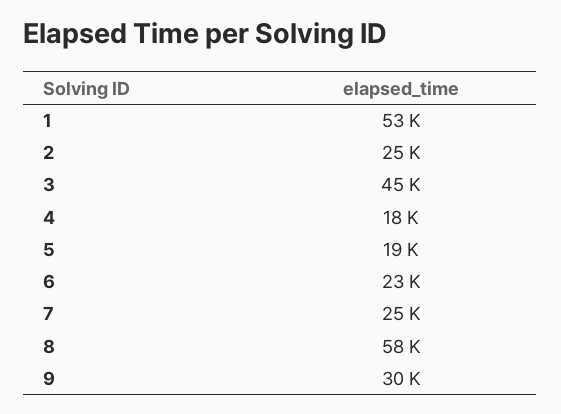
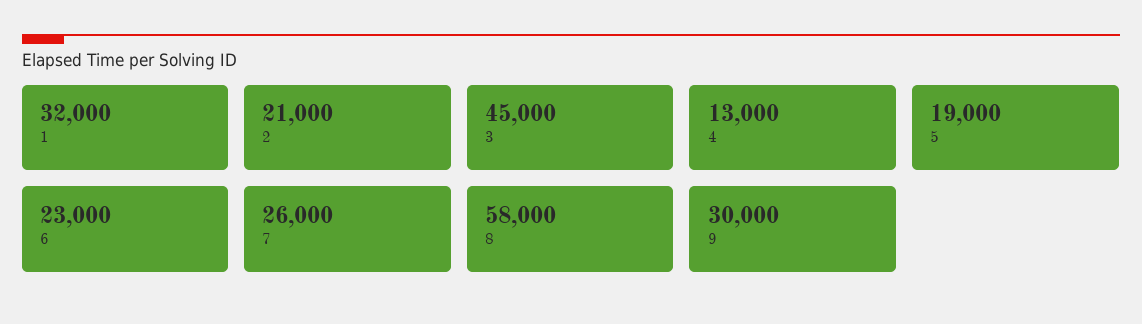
1: 53000 -> 32000
2: 25000 -> 21000
4: 18000 -> 13000
7: 25000 -> 26000

